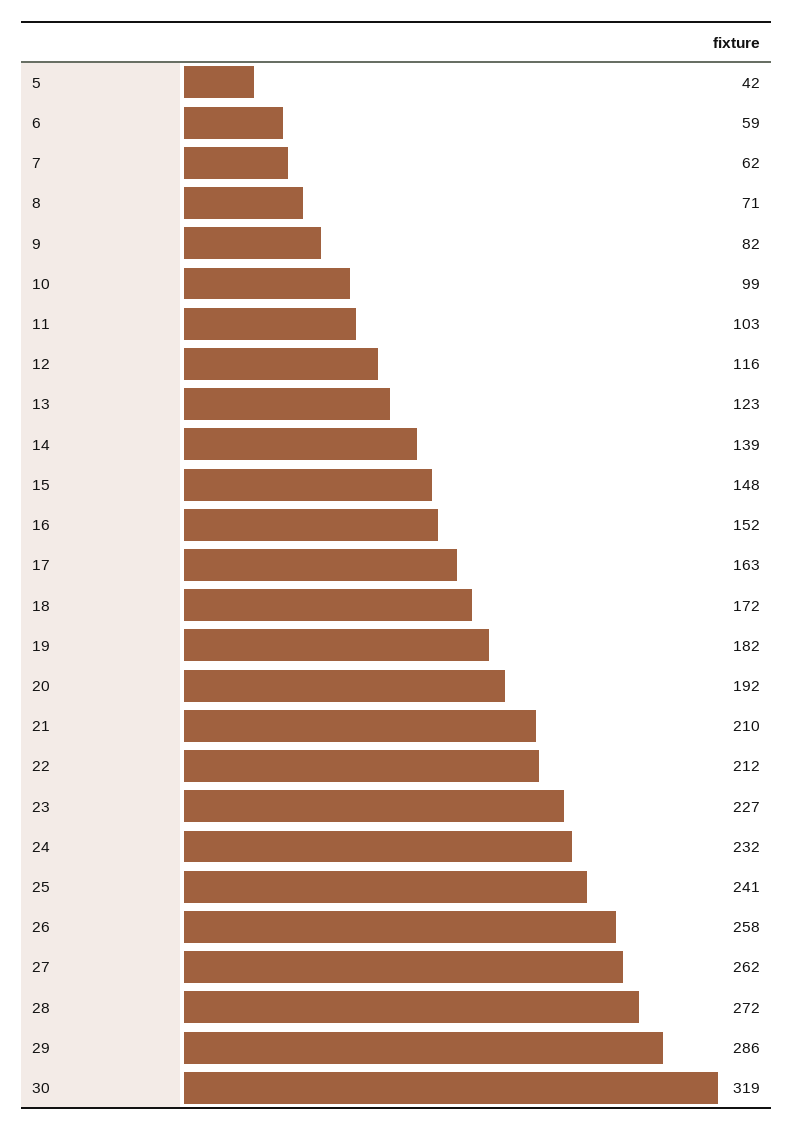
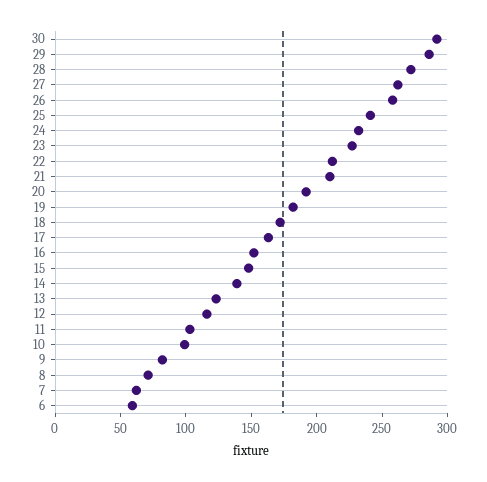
5: 42 -> none
30: 319 -> 290

